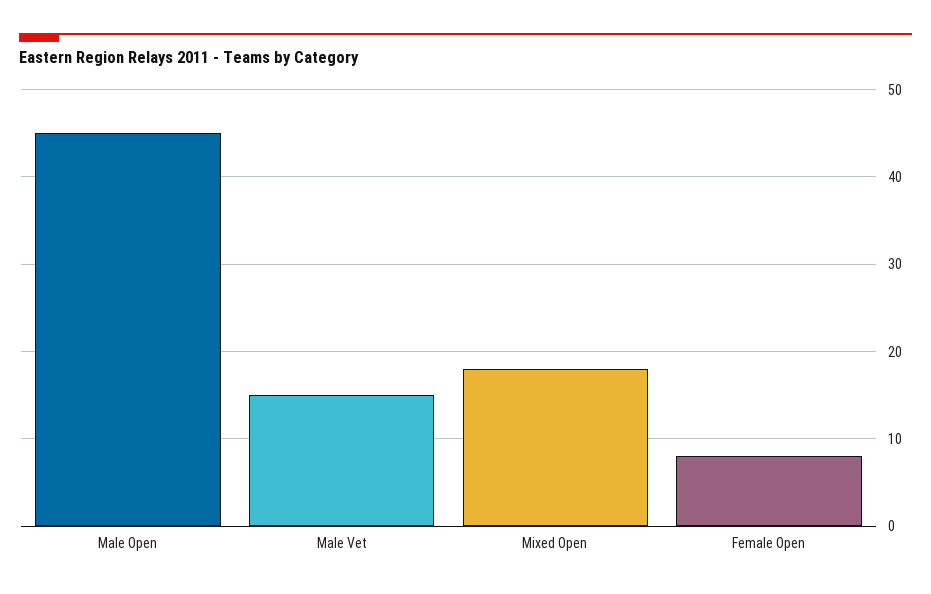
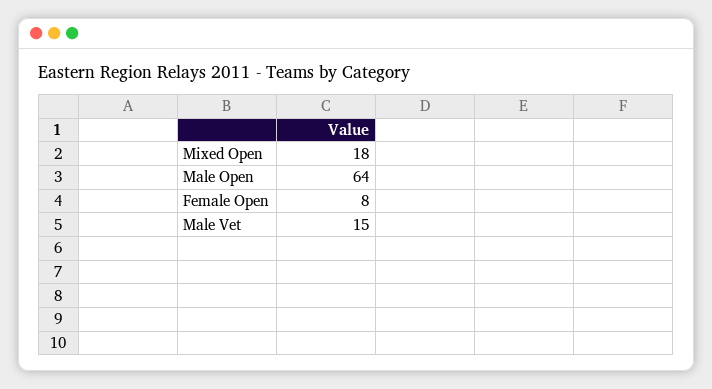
Male Open: 45 -> 64

